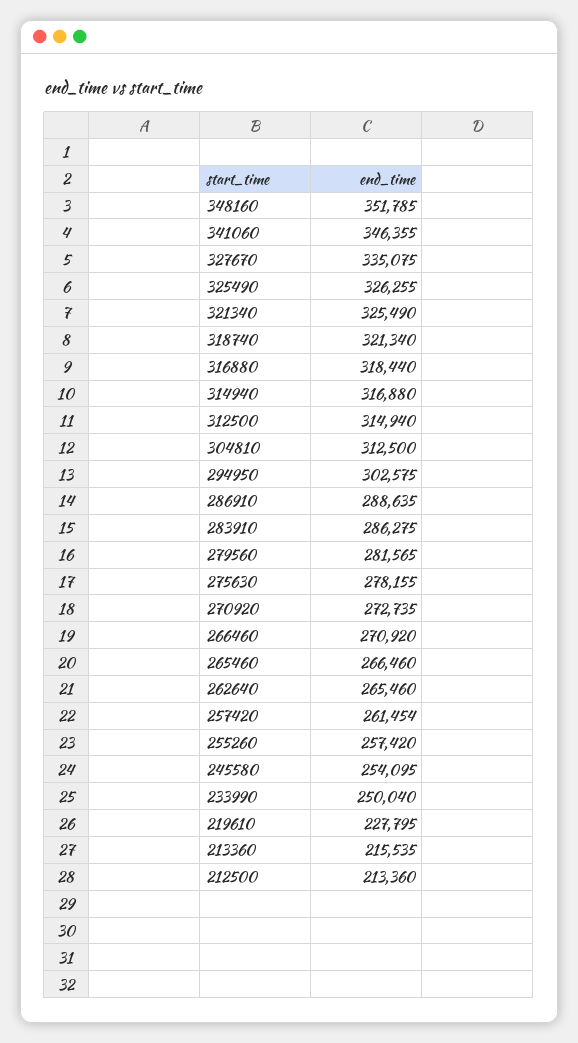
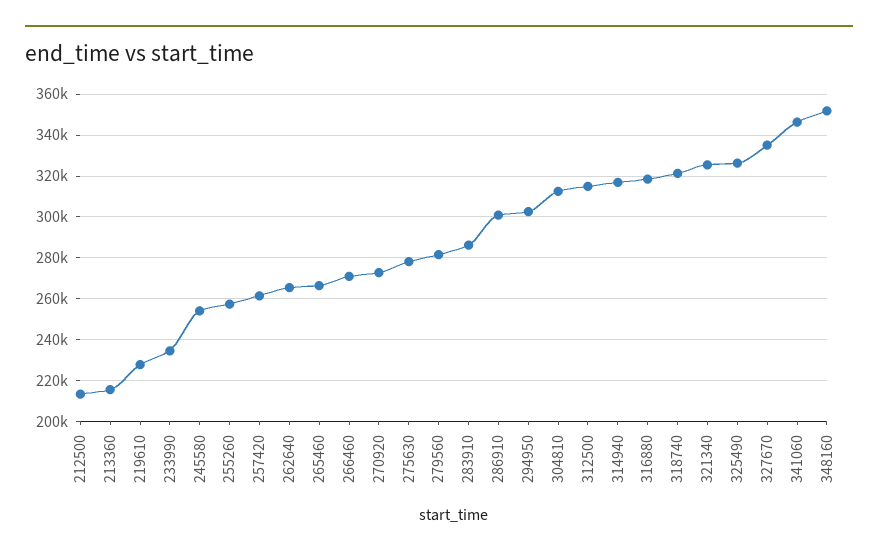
286910: 288635 -> 300000
233990: 250040 -> 235000

